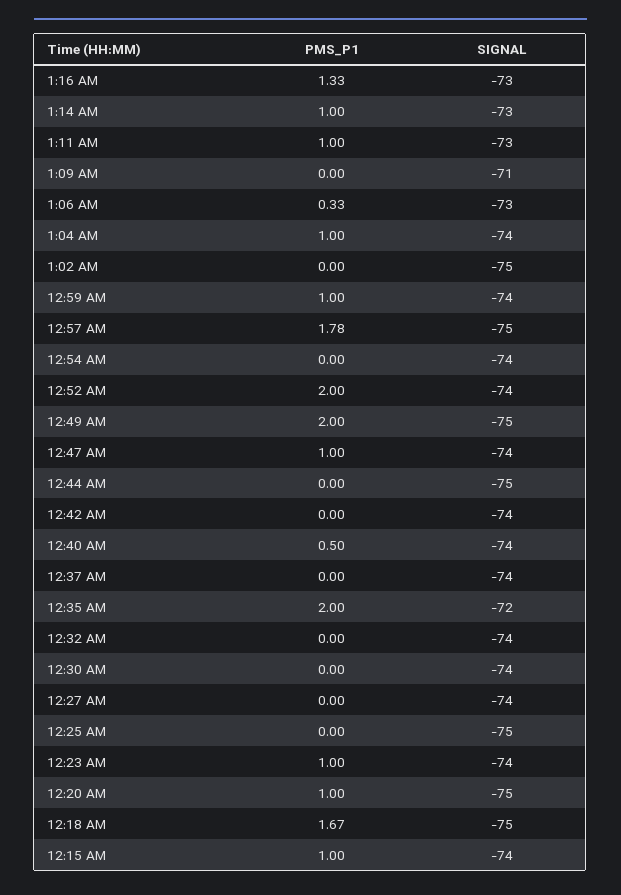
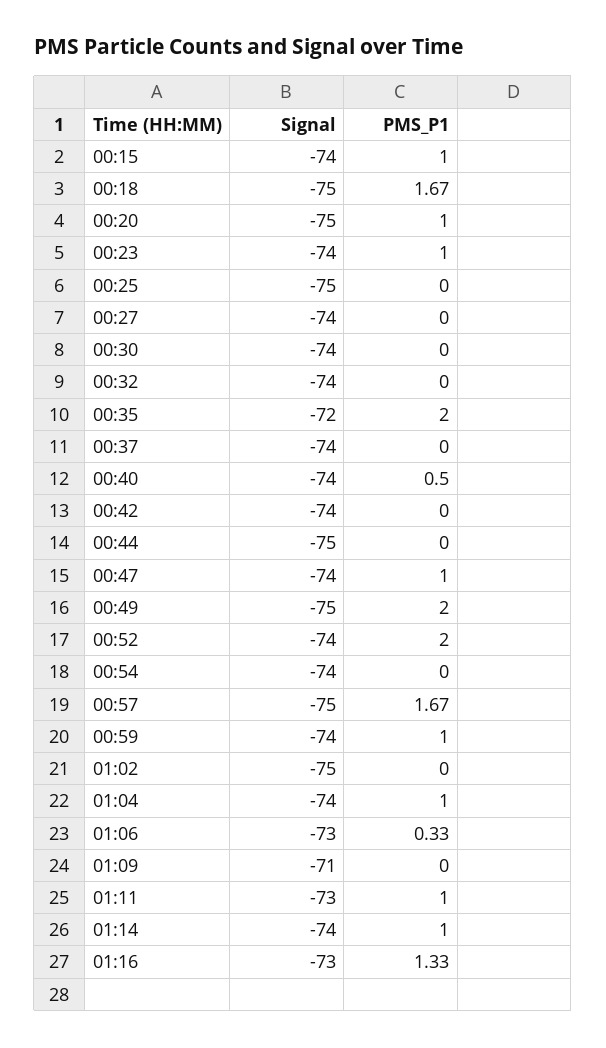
SIGNAL, 1:14 AM: -73 -> -74
PMS_P1, 12:57 AM: 1.78 -> 1.67

